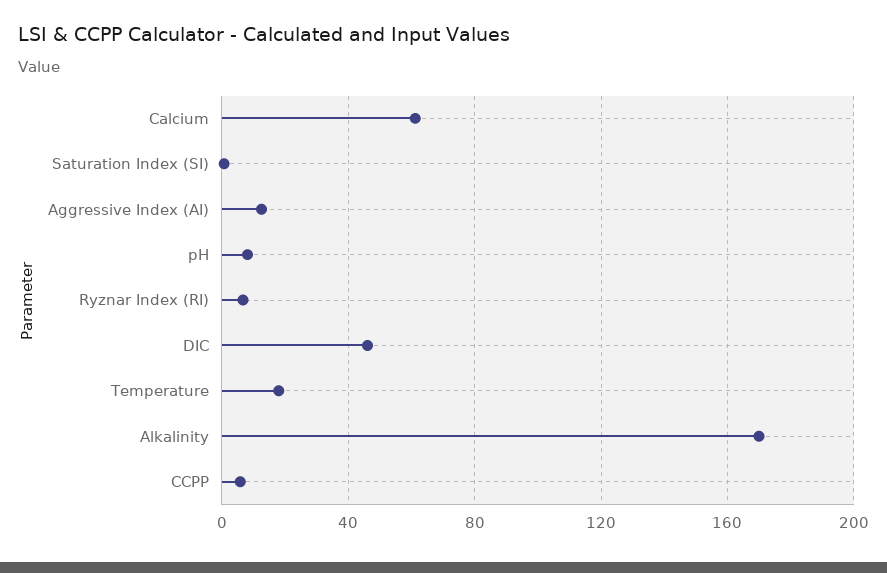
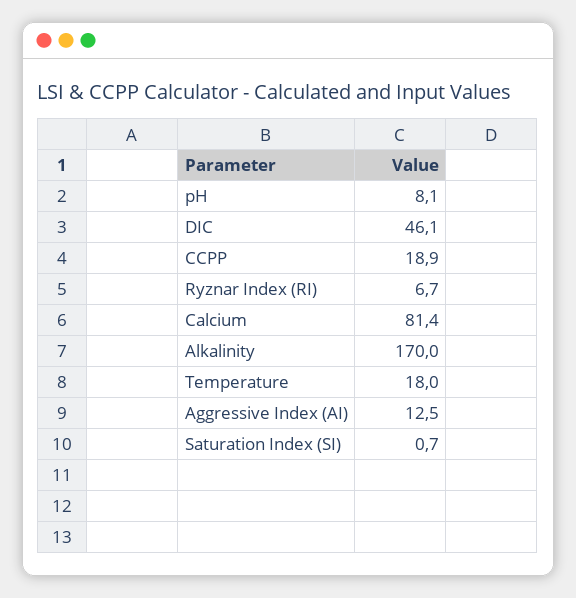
Calcium: 60 -> 81.4
CCPP: 5 -> 18.9

